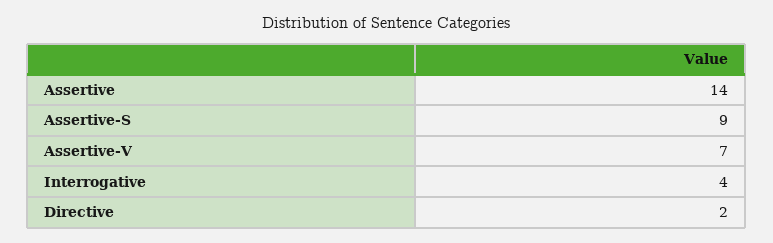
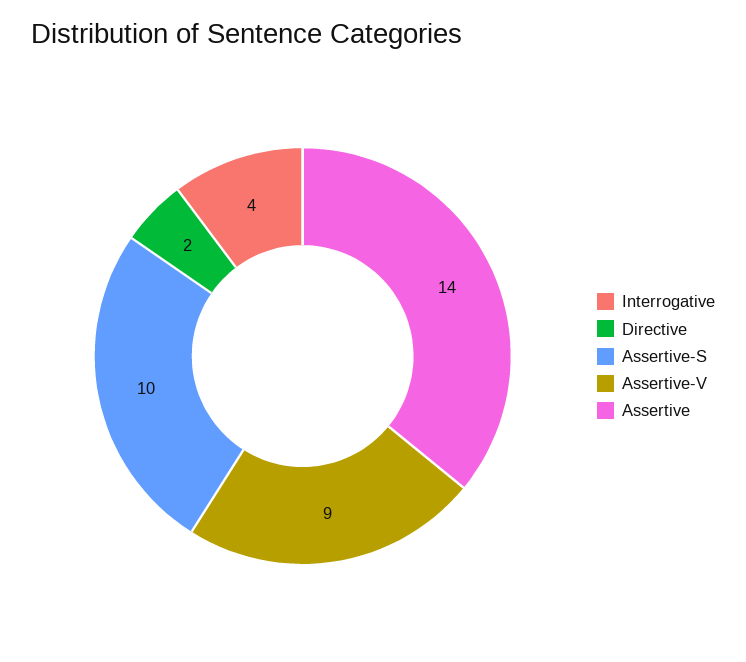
Assertive-S: 9 -> 10
Assertive-V: 7 -> 9

